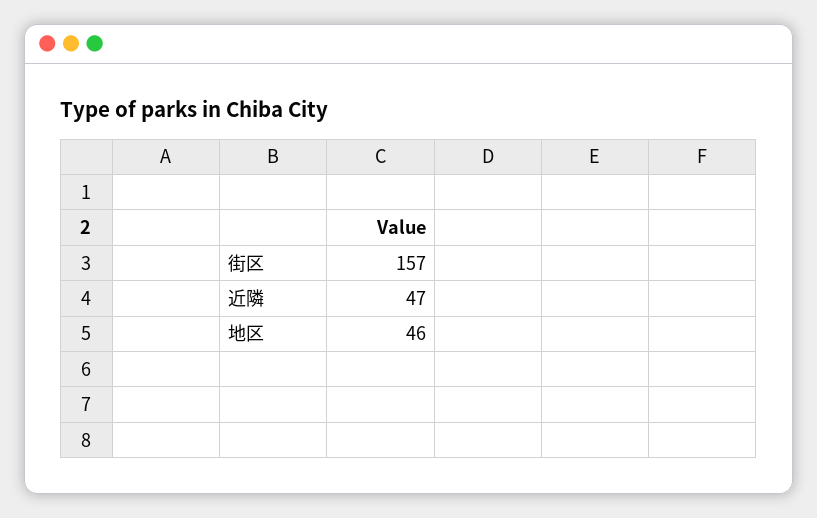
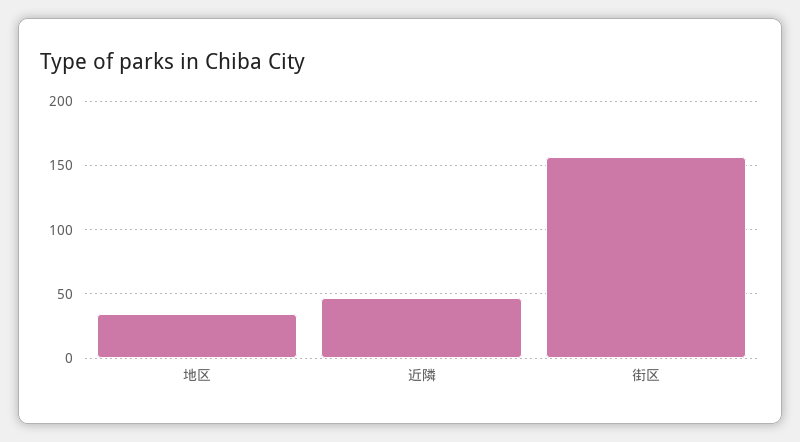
地区: 46 -> 35

